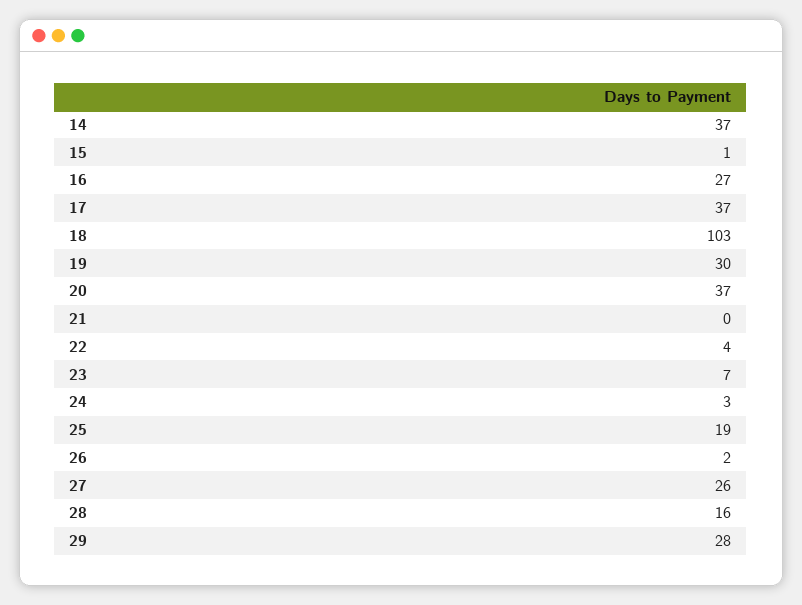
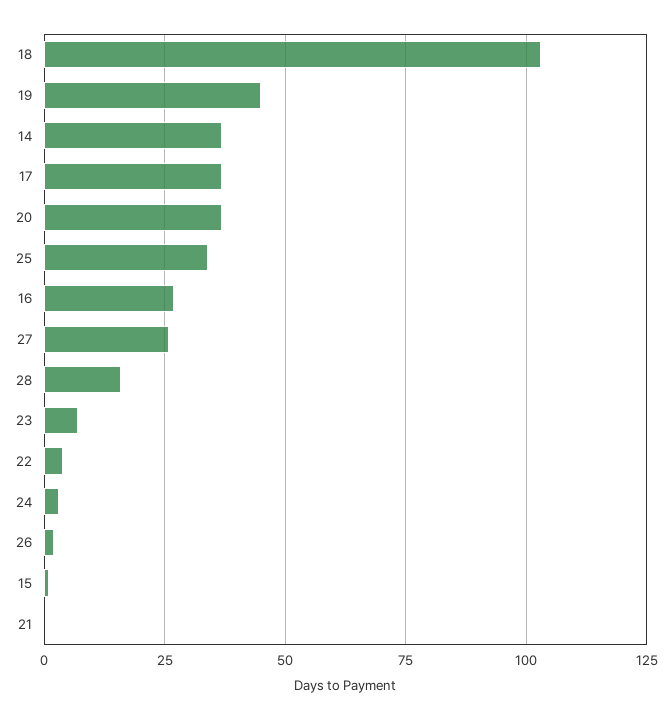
19: 30 -> 45
25: 19 -> 35
29: 28 -> none

